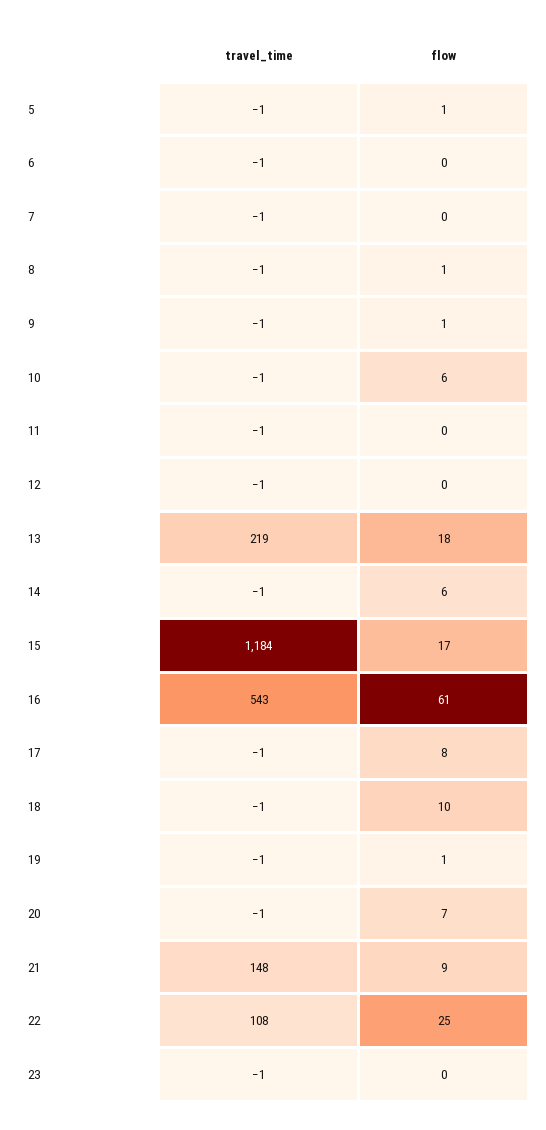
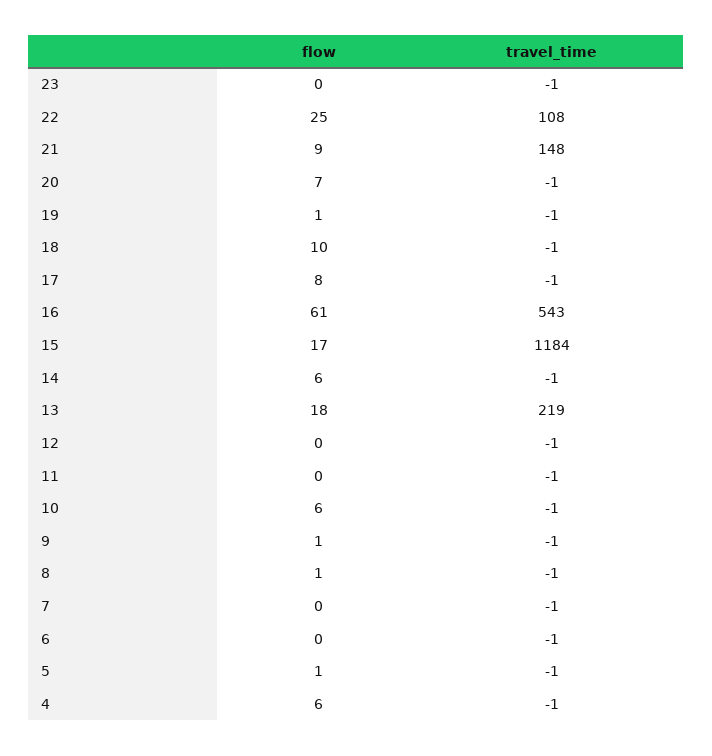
flow, 4: none -> 6
travel_time, 4: none -> -1

